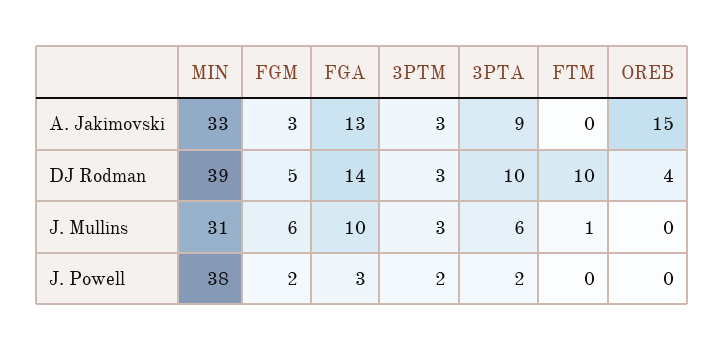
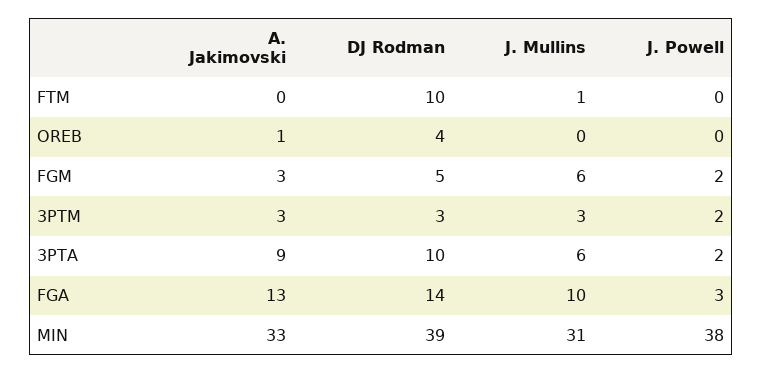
OREB, A. Jakimovski: 15 -> 1

